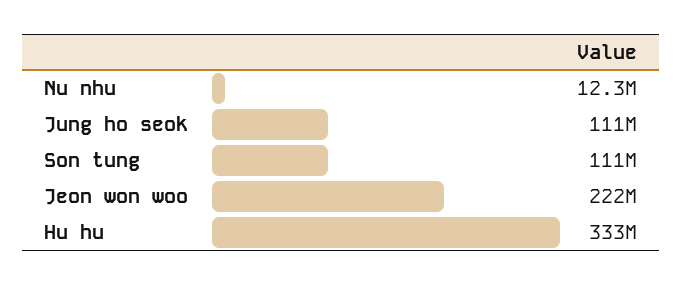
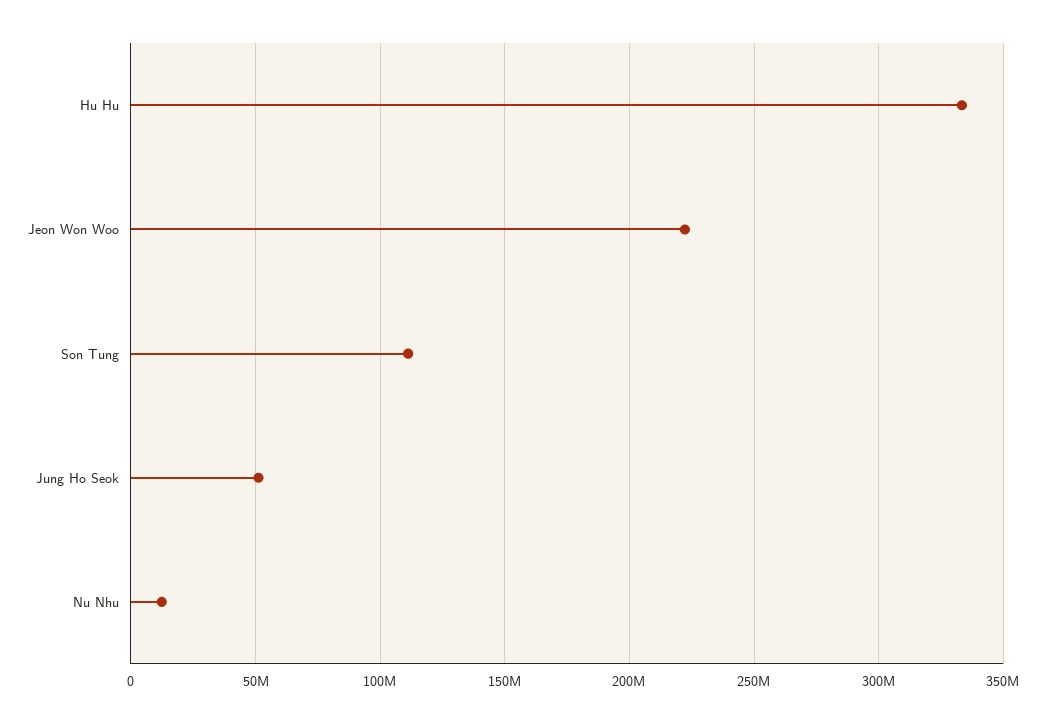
Jung ho seok: 111000000 -> 50000000

